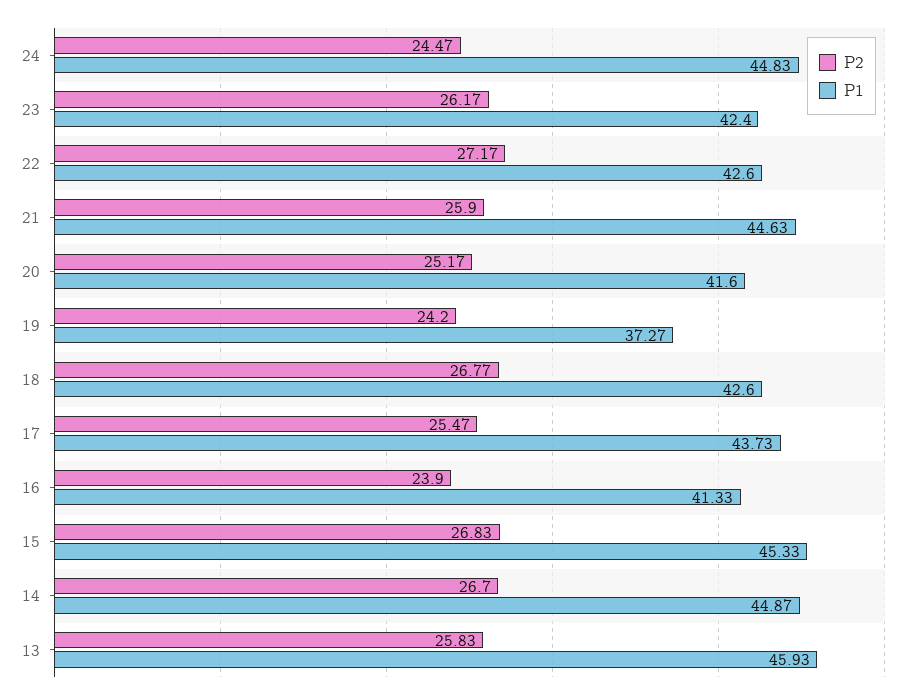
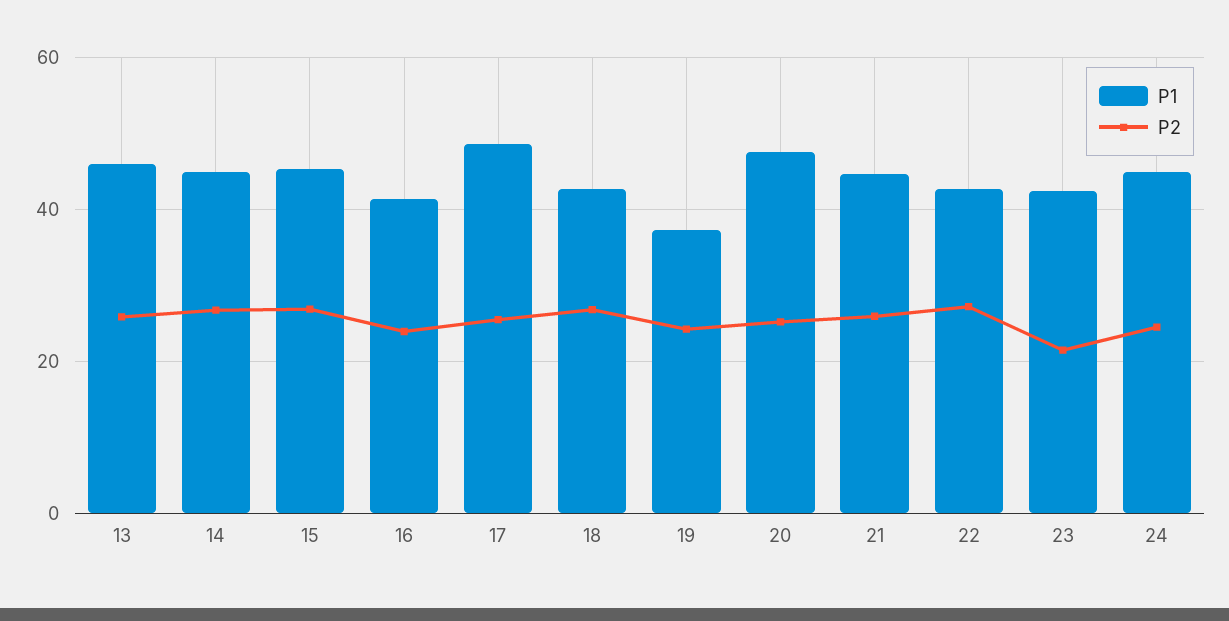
P2, 23: 26.17 -> 22
P1, 20: 41.6 -> 48
P1, 17: 43.73 -> 48

